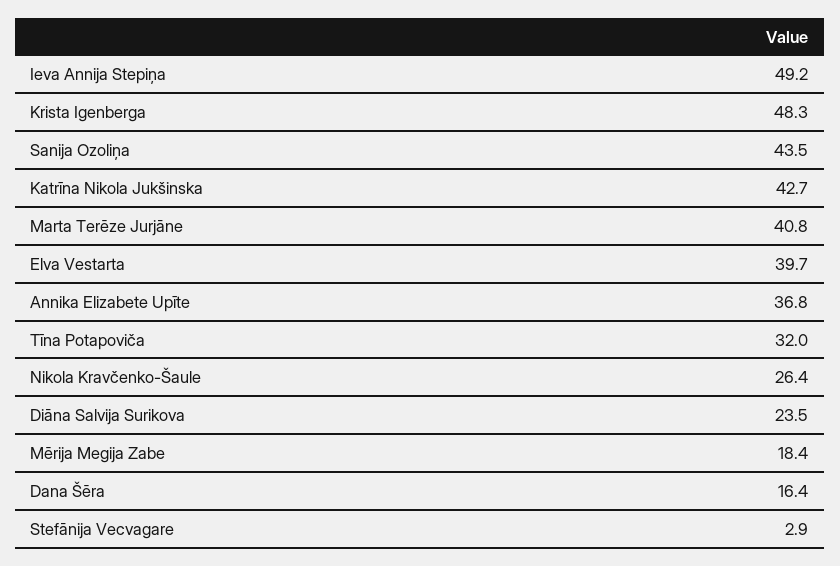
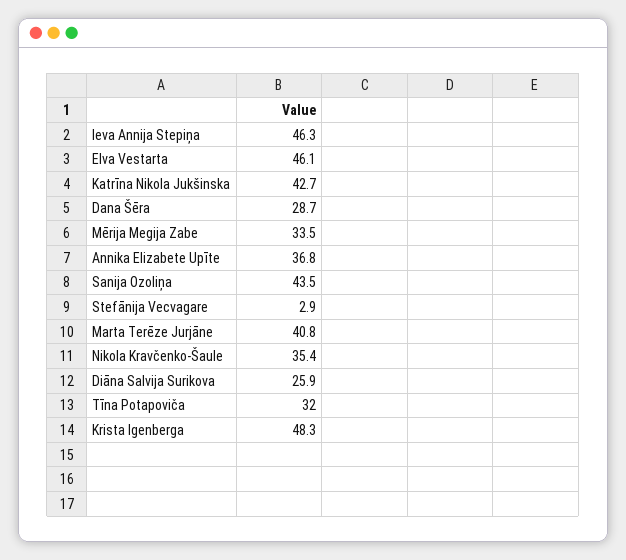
Ieva Annija Stepiņa: 49.2 -> 46.3
Elva Vestarta: 39.7 -> 46.1
Nikola Kravčenko-Šaule: 26.4 -> 35.4
Diāna Salvija Surikova: 23.5 -> 25.9
Mērija Megija Zabe: 18.4 -> 33.5
Dana Šēra: 16.4 -> 28.7

